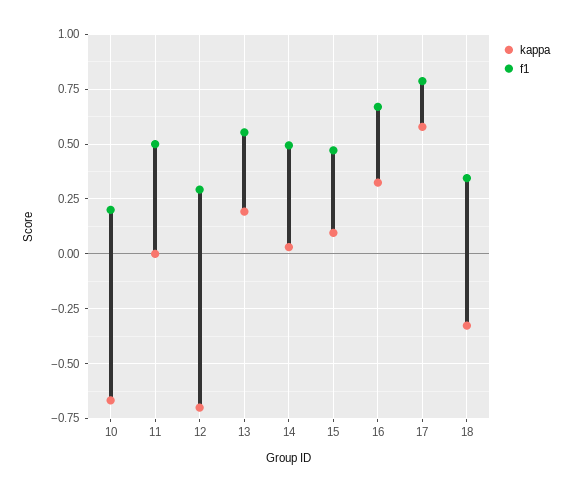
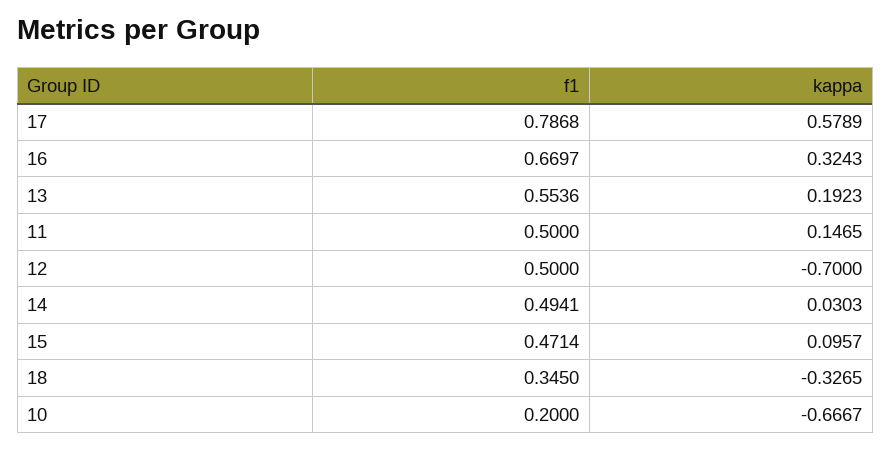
kappa, 11: 0 -> 0.1465
f1, 12: 0.3 -> 0.5

